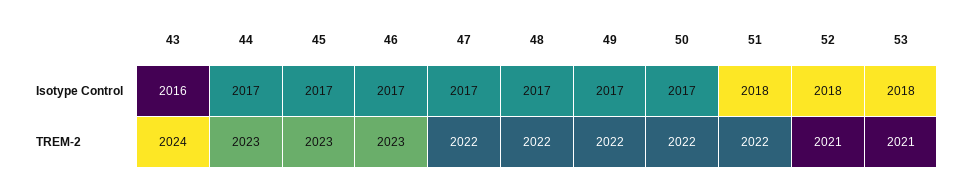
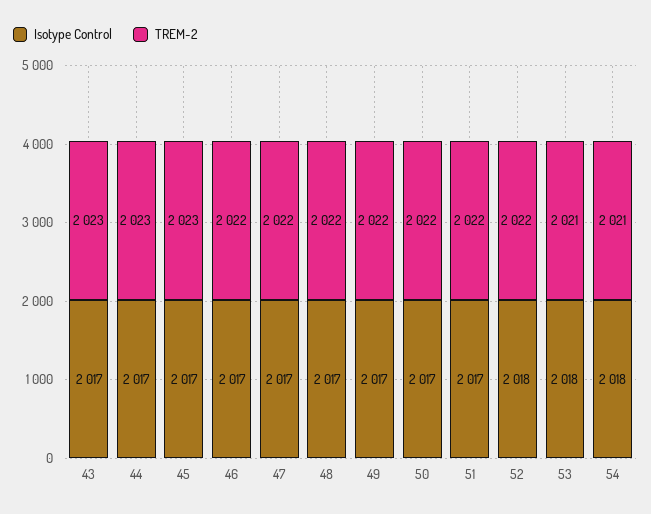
Isotype Control, 43: 2016 -> 2017
Isotype Control, 51: 2018 -> 2017
TREM-2, 43: 2024 -> 2023
TREM-2, 46: 2023 -> 2022
TREM-2, 52: 2021 -> 2022
Isotype Control, 54: none -> 2018
TREM-2, 54: none -> 2021

